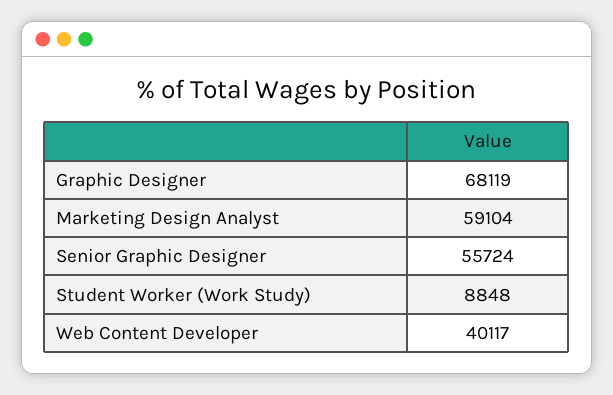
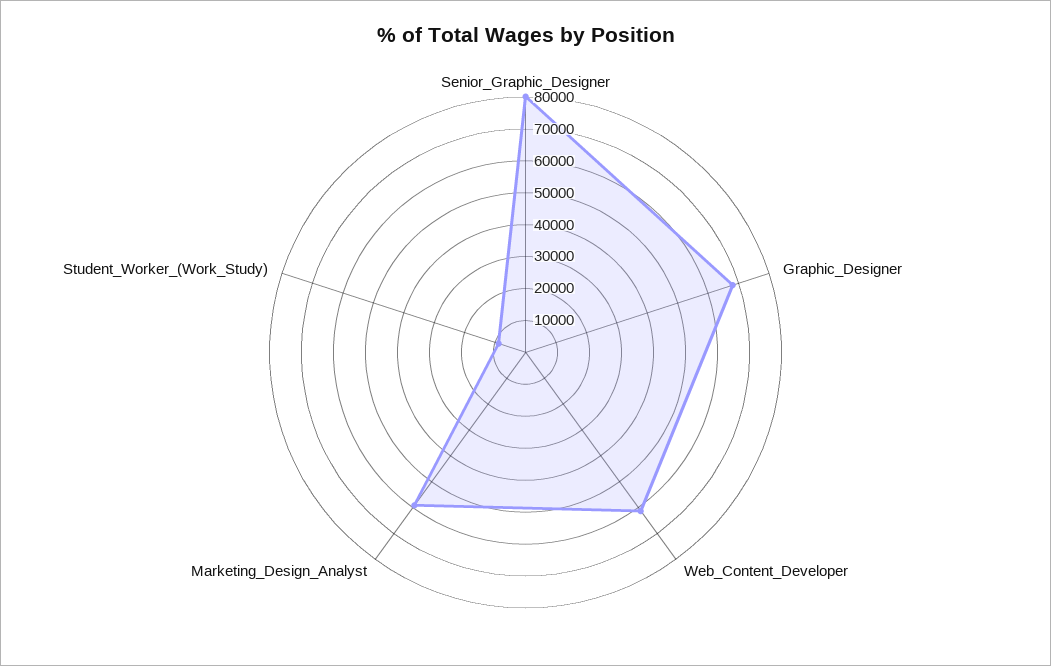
Senior Graphic Designer: 55724 -> 80000
Web Content Developer: 40117 -> 60000

